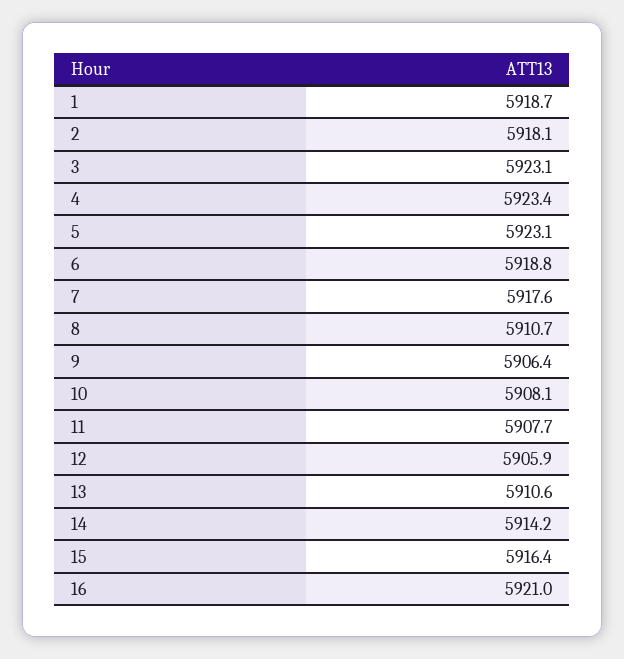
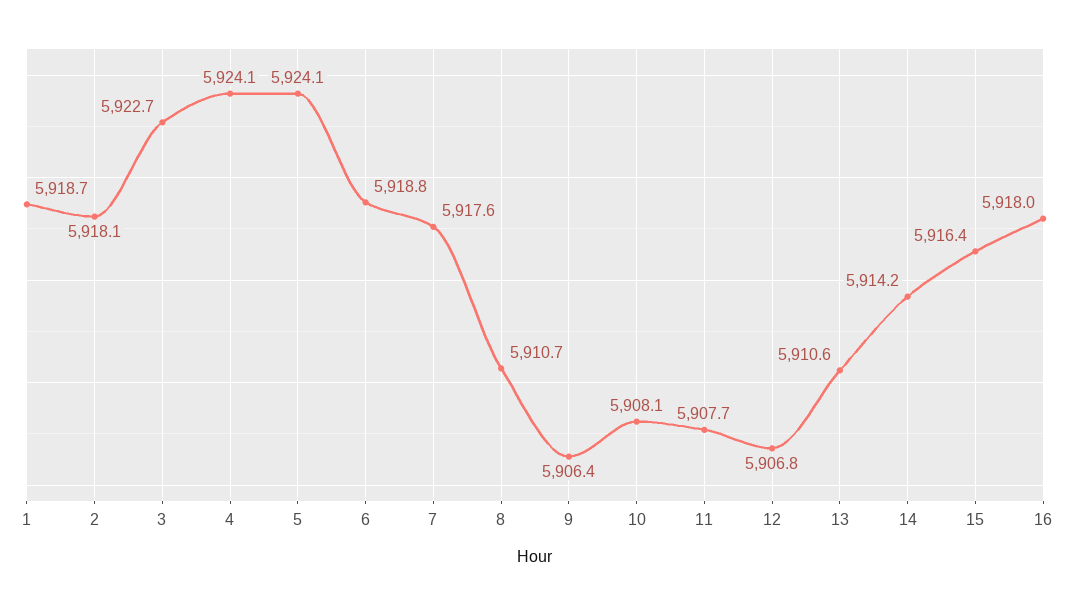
3: 5923.1 -> 5922.7
4: 5923.4 -> 5924.1
5: 5923.1 -> 5924.1
12: 5905.9 -> 5906.8
16: 5921 -> 5918

